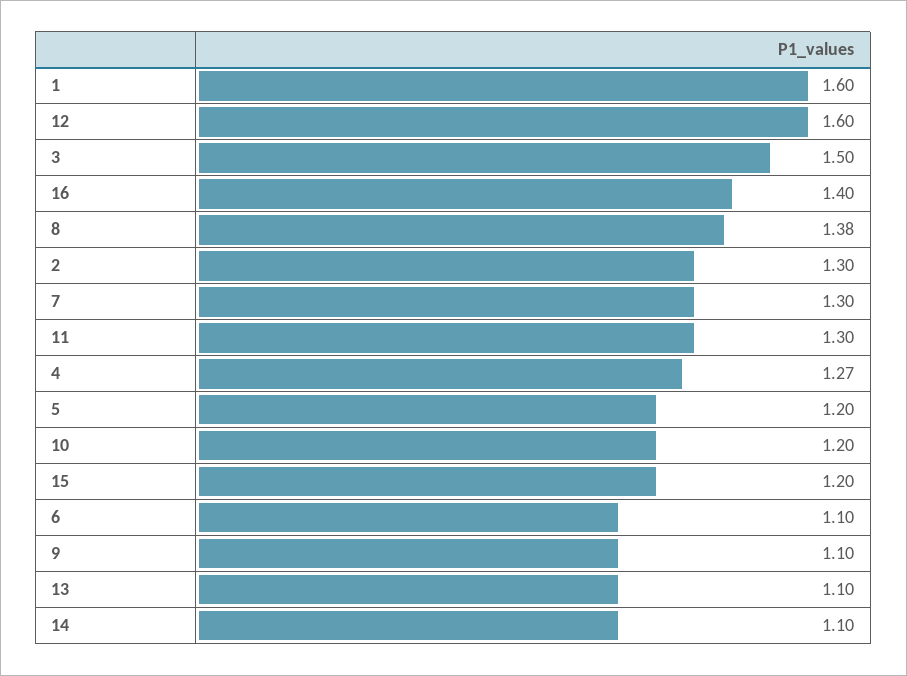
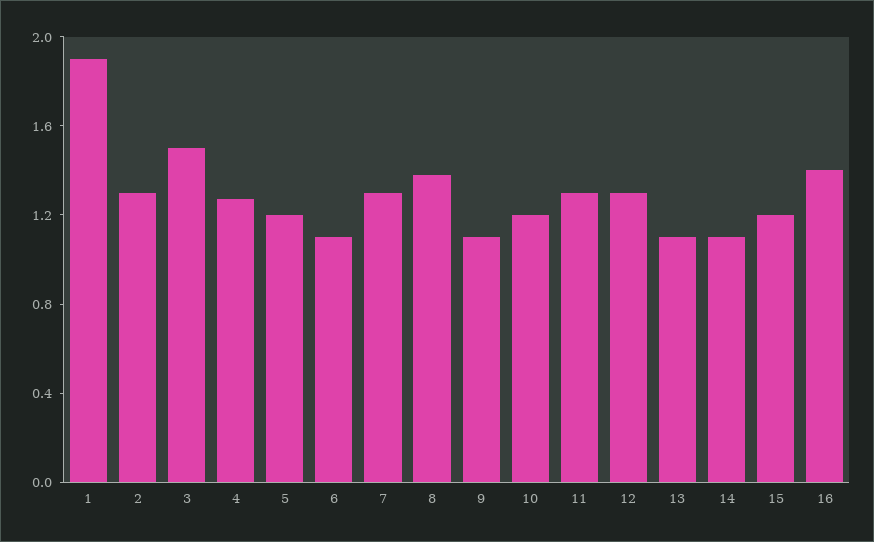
1: 1.6 -> 1.9
12: 1.6 -> 1.3

